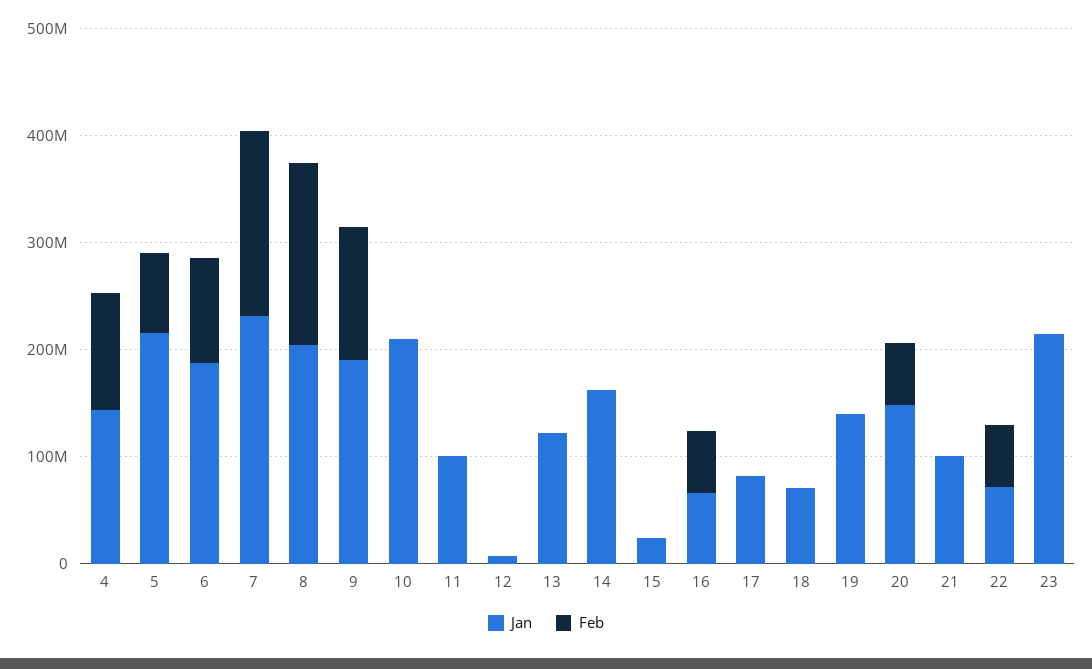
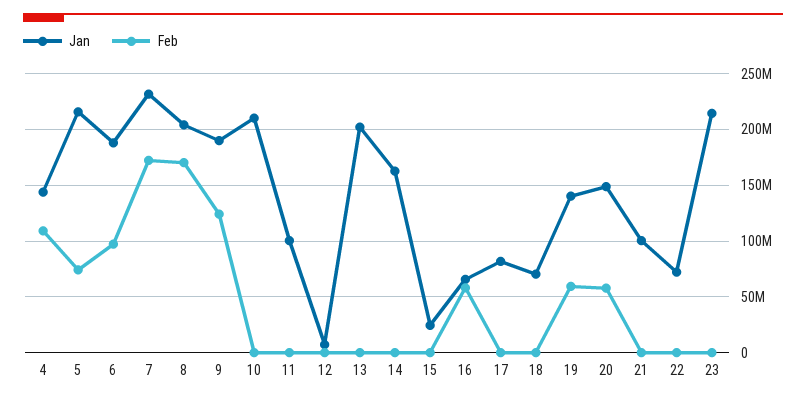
Jan, 13: 120000000 -> 200000000
Feb, 19: 0 -> 60000000
Feb, 22: 60000000 -> 0

